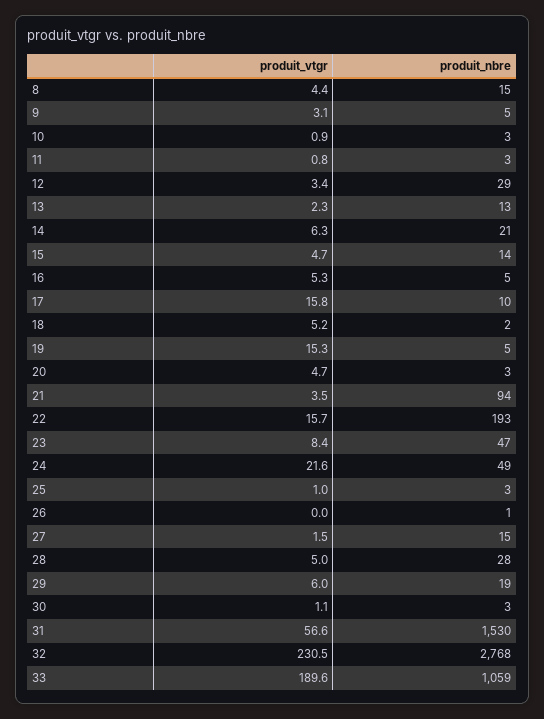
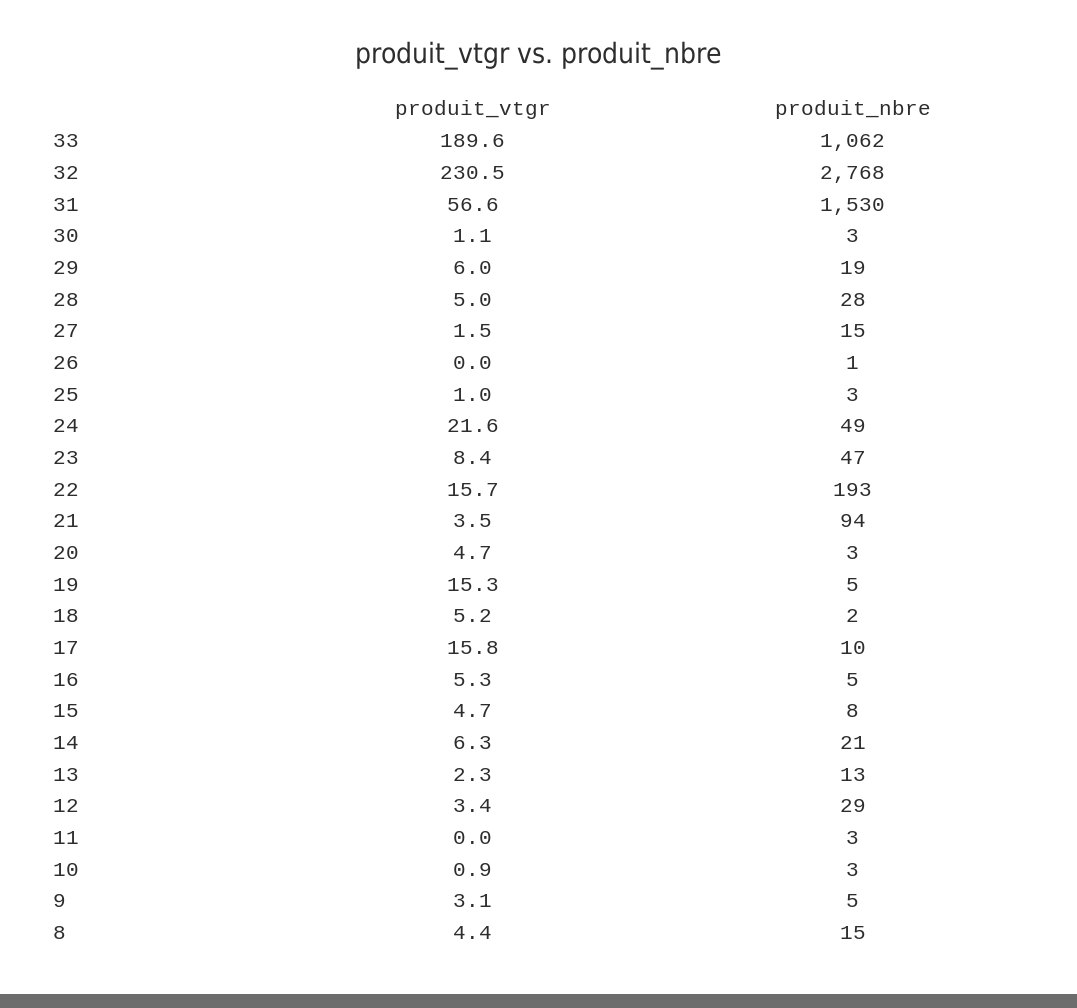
produit_vtgr, 11: 0.8 -> 0
produit_nbre, 15: 14 -> 8
produit_nbre, 33: 1059 -> 1062

